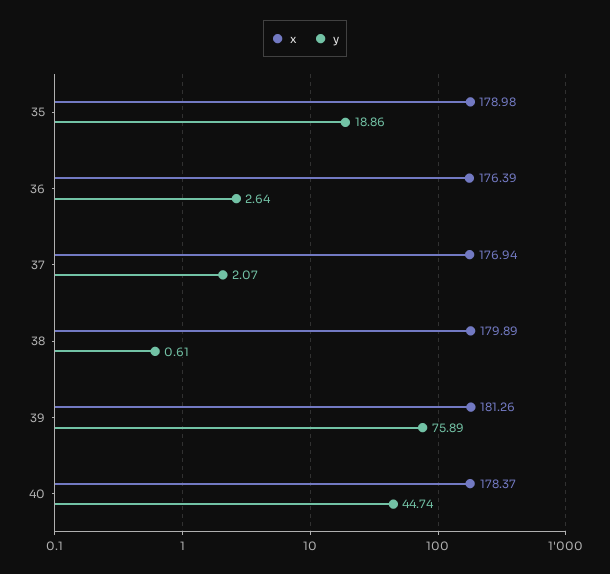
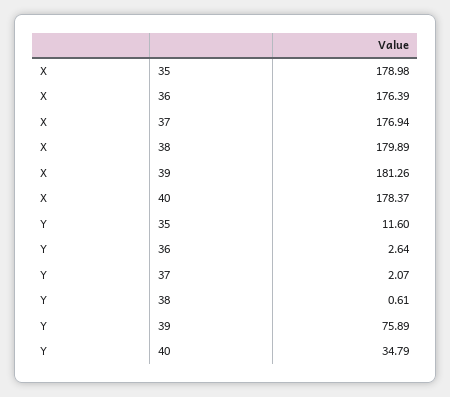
y, 35: 18.86 -> 11.6
y, 40: 44.74 -> 34.79

